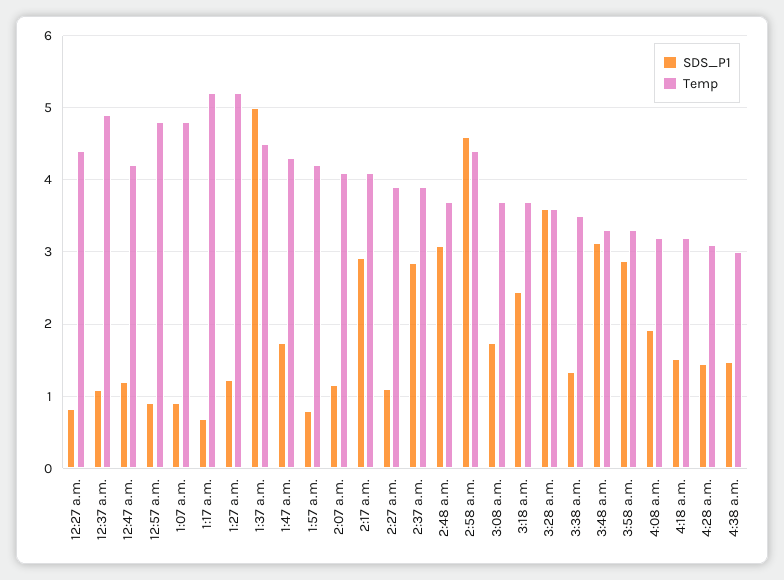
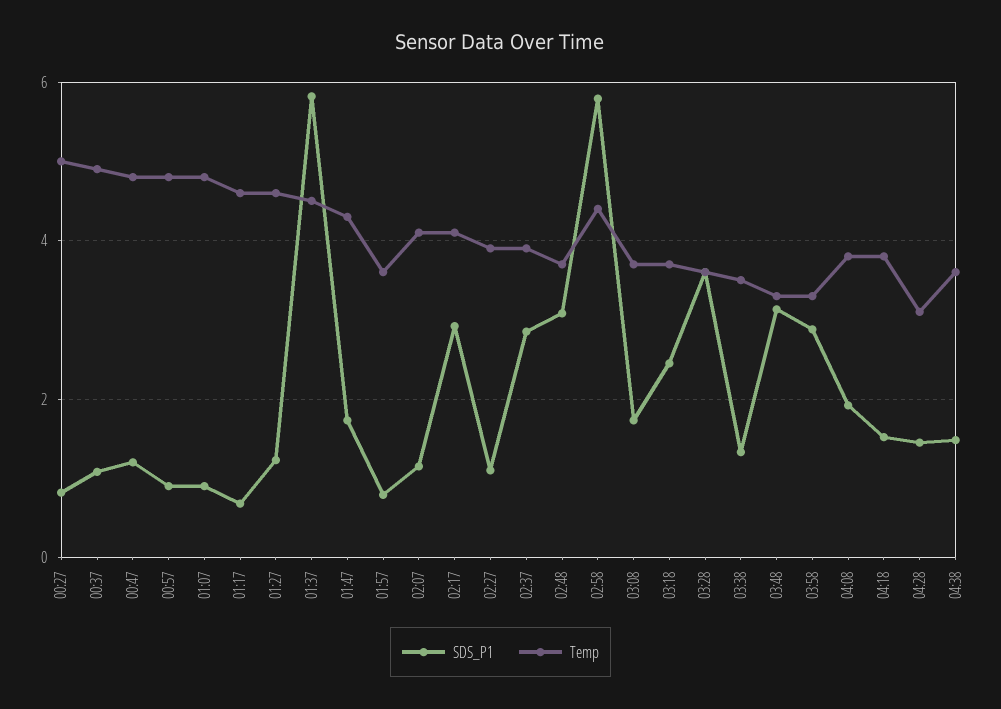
Temp, 12:27 a.m.: 4.4 -> 5
Temp, 12:47 a.m.: 4.2 -> 4.8
Temp, 1:17 a.m.: 5.2 -> 4.6
Temp, 1:27 a.m.: 5.2 -> 4.6
SDS_P1, 1:37 a.m.: 5 -> 5.8
Temp, 1:57 a.m.: 4.2 -> 3.6
SDS_P1, 2:58 a.m.: 4.6 -> 5.8
Temp, 4:08 a.m.: 3.2 -> 3.8
Temp, 4:18 a.m.: 3.2 -> 3.8
Temp, 4:38 a.m.: 3 -> 3.6

